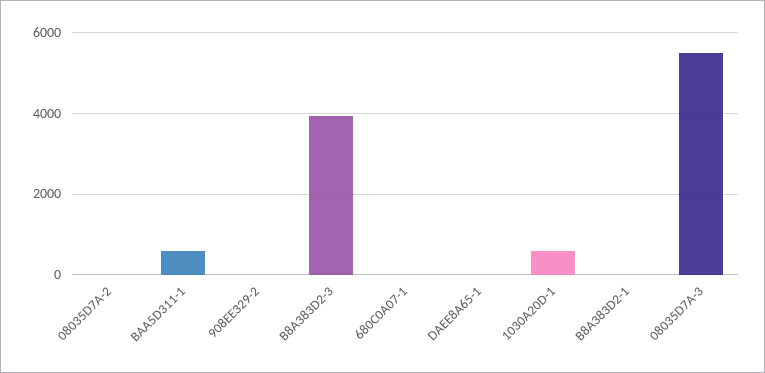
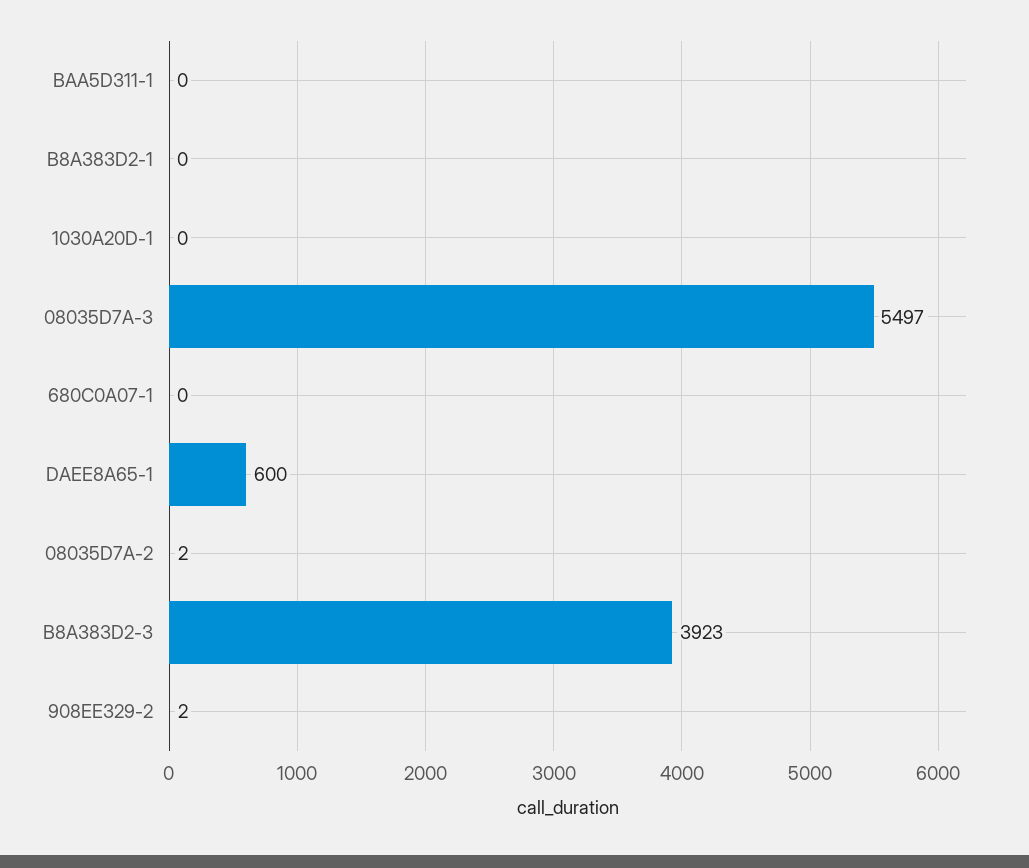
BAA5D311-1: 600 -> 0
DAEE8A65-1: 0 -> 600
1030A20D-1: 600 -> 0

